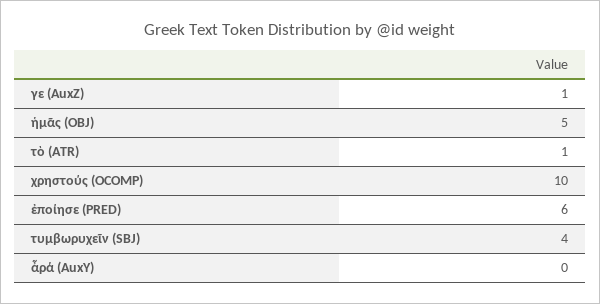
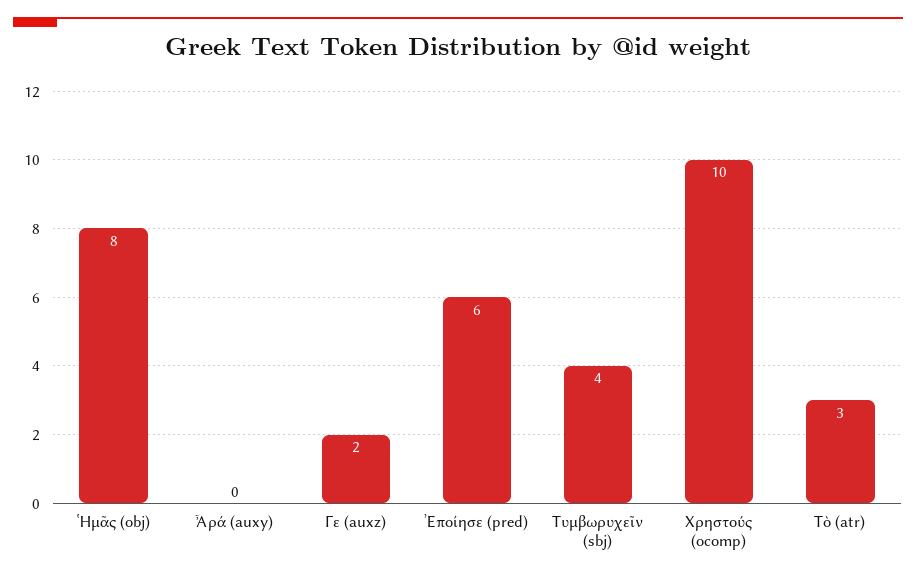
γε (AuxZ): 1 -> 2
ἡμᾶς (OBJ): 5 -> 8
τὸ (ATR): 1 -> 3

